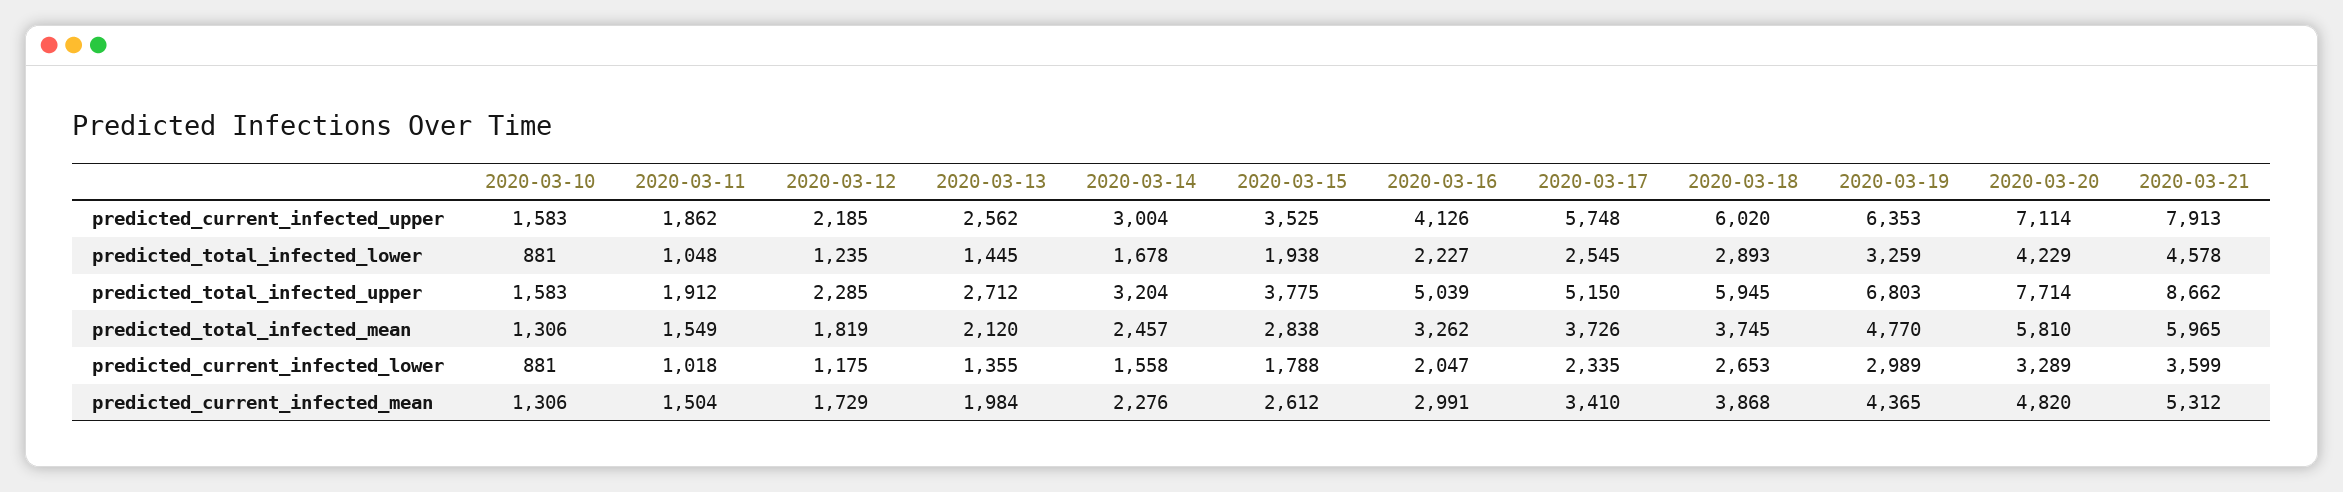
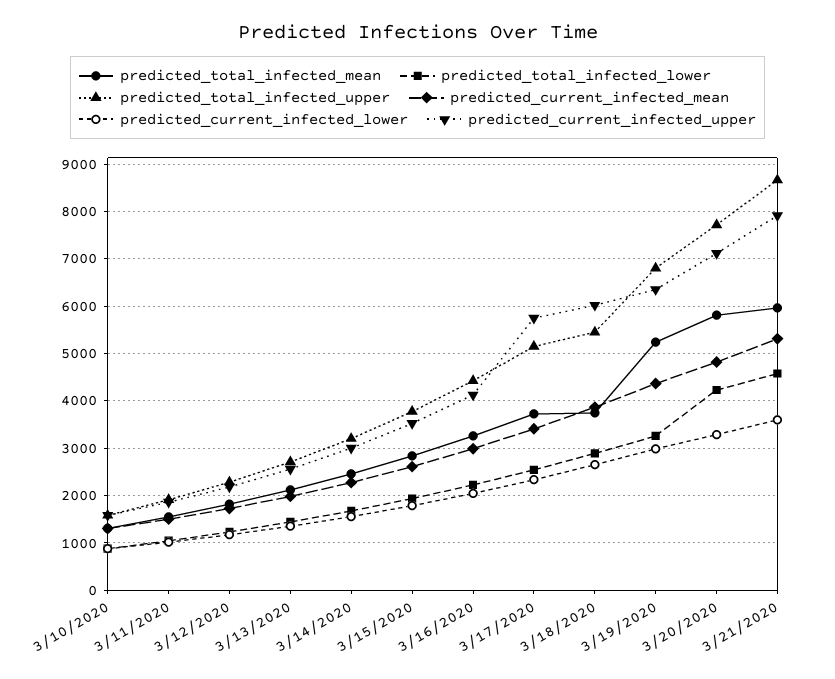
predicted_total_infected_upper, 2020-03-16: 5039 -> 4400
predicted_total_infected_upper, 2020-03-18: 5945 -> 5400
predicted_total_infected_mean, 2020-03-19: 4770 -> 5200

